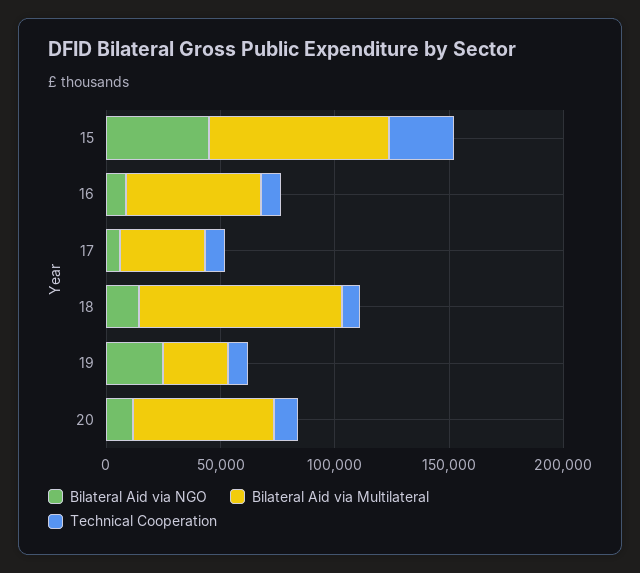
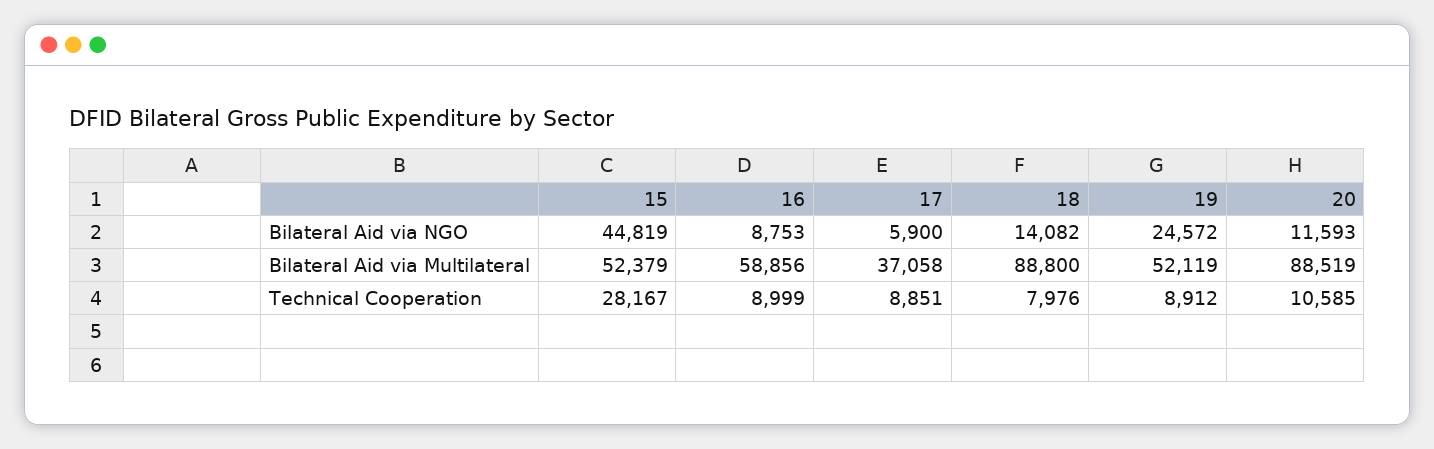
Bilateral Aid via Multilateral, 15: 80000 -> 52379
Bilateral Aid via Multilateral, 19: 30000 -> 52119
Bilateral Aid via Multilateral, 20: 60000 -> 88519

